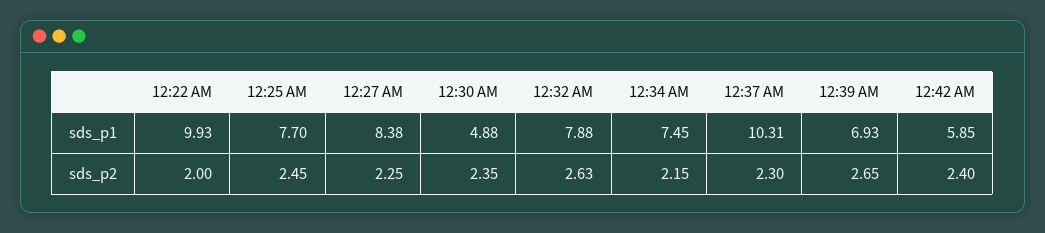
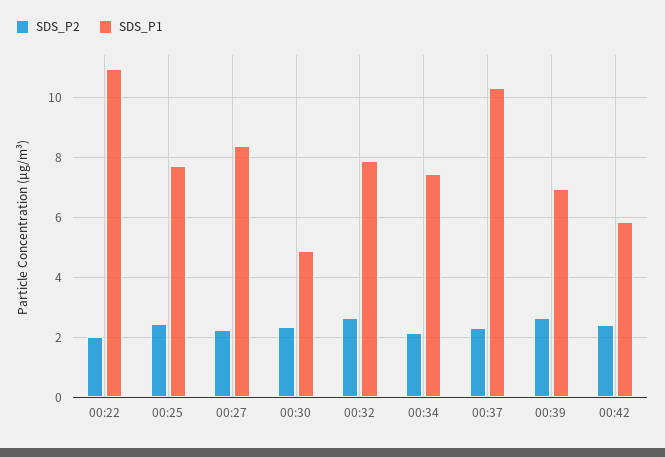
sds_p1, 12:22 AM: 9.93 -> 11

